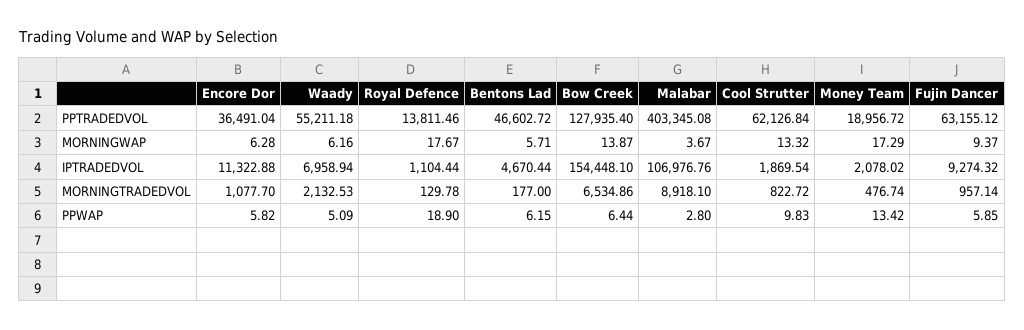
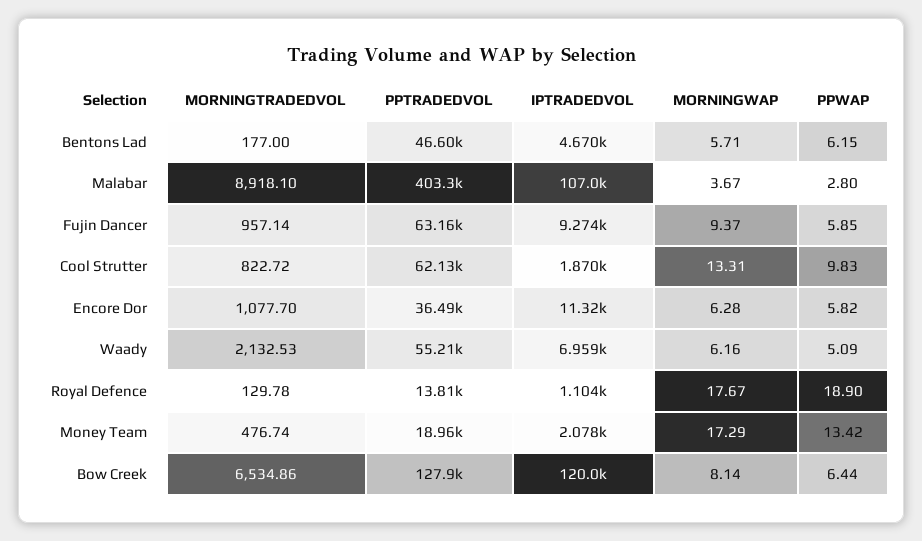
Bow Creek, MORNINGWAP: 13.87 -> 8.14
Cool Strutter, MORNINGWAP: 13.32 -> 13.31
Bow Creek, IPTRADEDVOL: 154448.1 -> 120000

